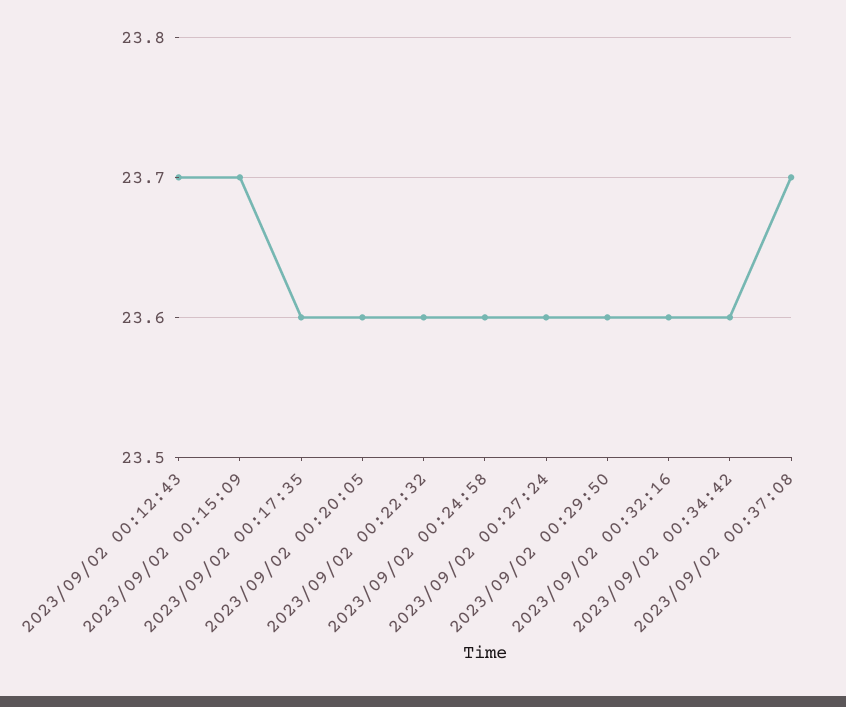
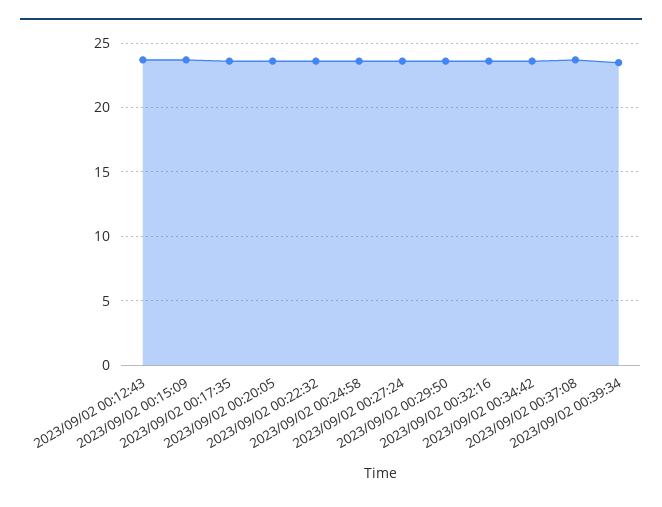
2023/09/02 00:39:34: none -> 23.5

